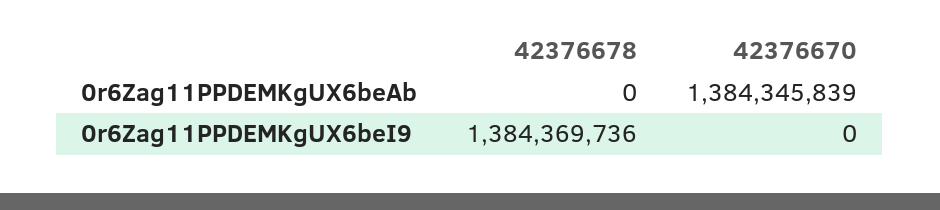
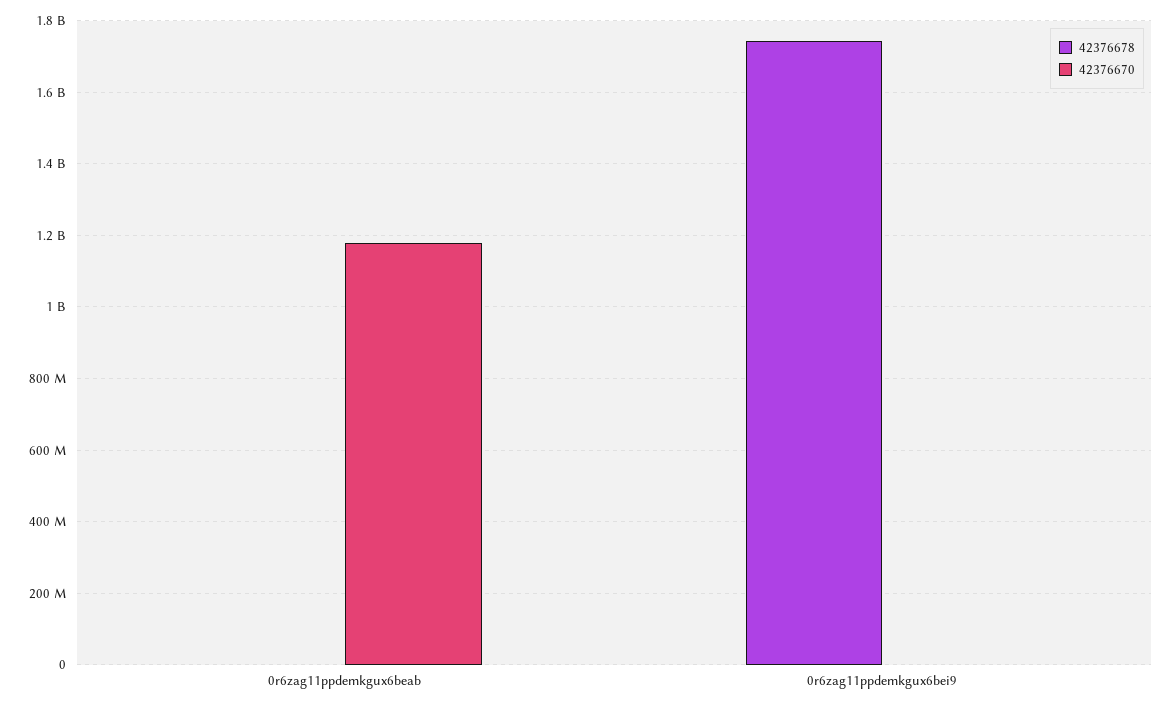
42376670, 0r6Zag11PPDEMKgUX6beAb: 1384345839 -> 1180000000
42376678, 0r6Zag11PPDEMKgUX6beI9: 1384369736 -> 1740000000

